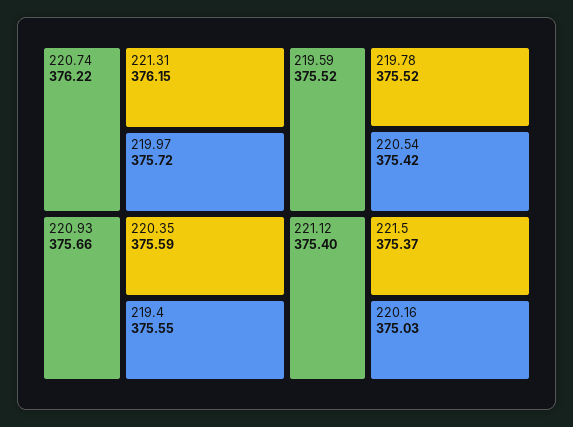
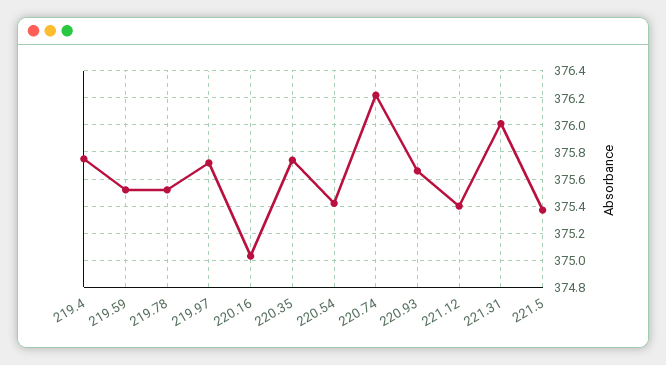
221.31: 376.15 -> 376
220.35: 375.59 -> 375.75
219.4: 375.55 -> 375.75

